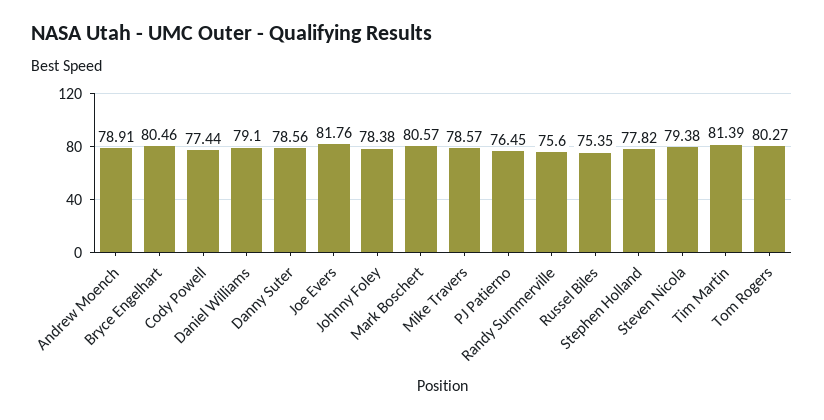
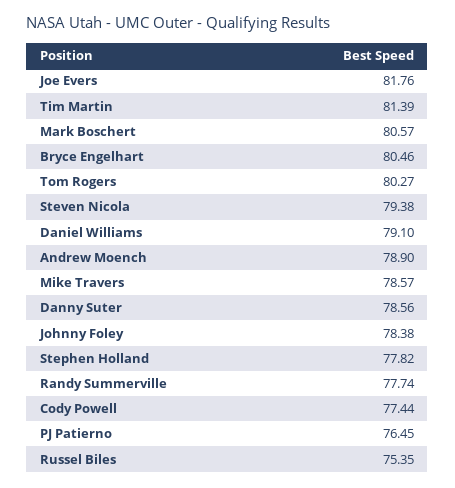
Andrew Moench: 78.91 -> 78.9
Randy Summerville: 75.6 -> 77.74

